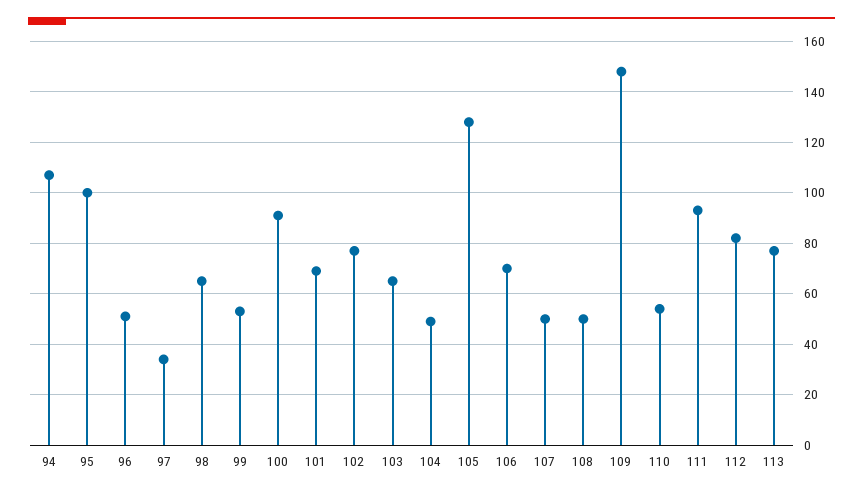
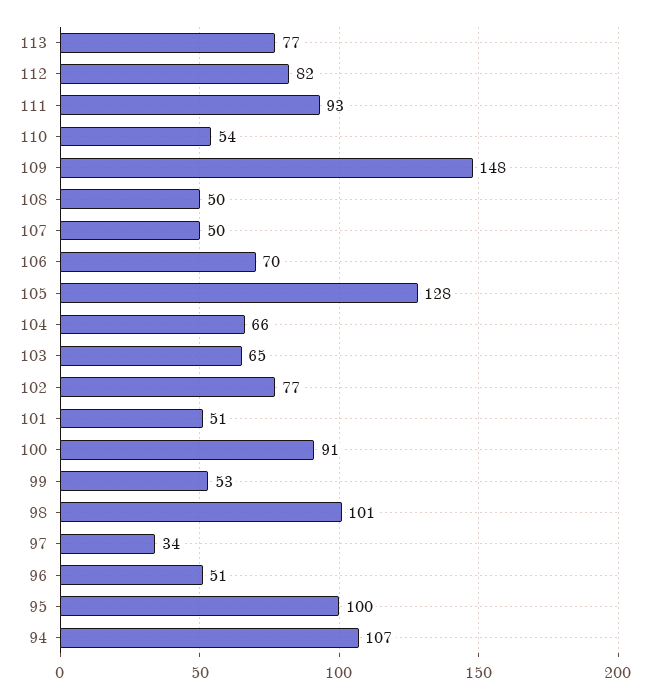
98: 65 -> 101
101: 70 -> 51
104: 50 -> 66

